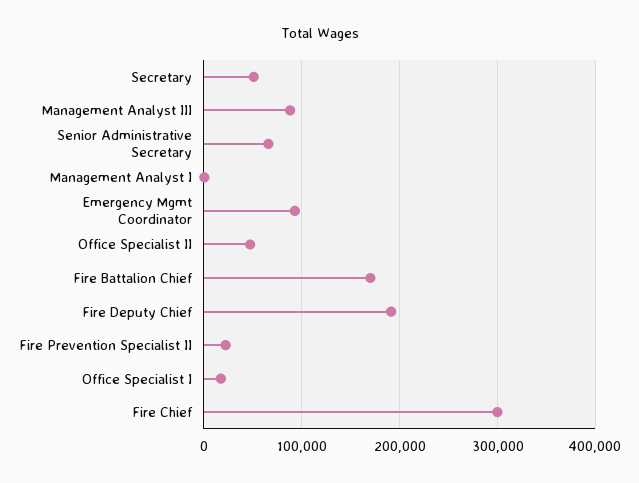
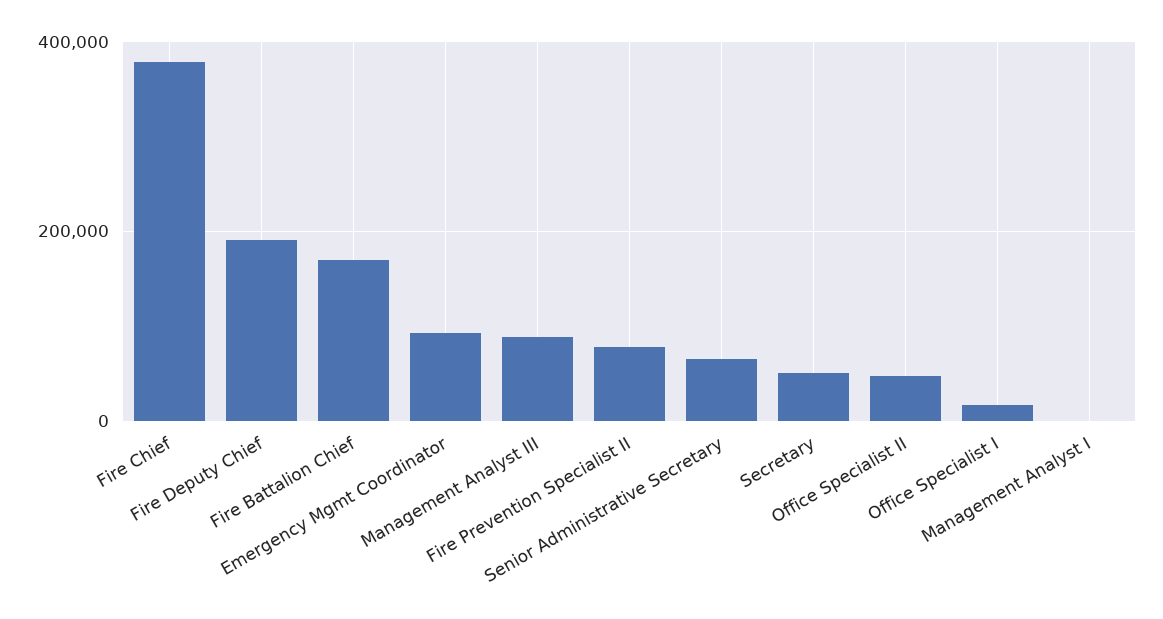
Fire Prevention Specialist II: 20000 -> 80000
Fire Chief: 300000 -> 380000

